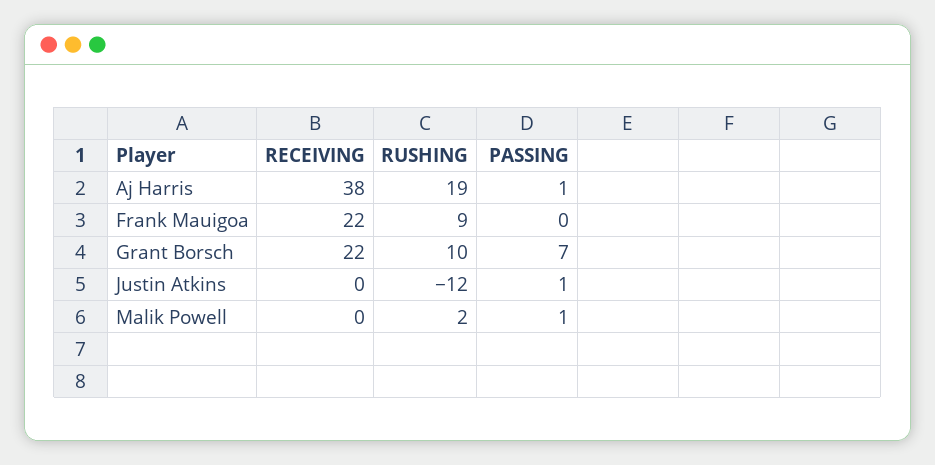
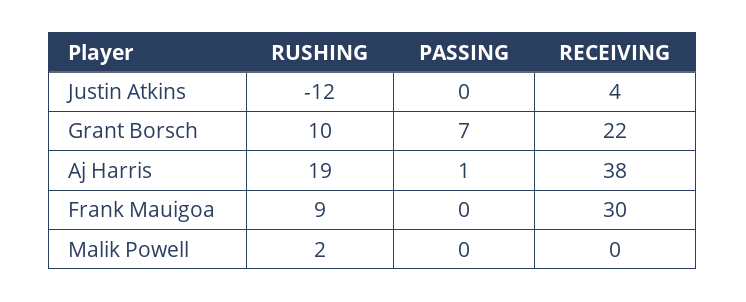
RECEIVING, Frank Mauigoa: 22 -> 30
RECEIVING, Justin Atkins: 0 -> 4
PASSING, Justin Atkins: 1 -> 0
PASSING, Malik Powell: 1 -> 0

